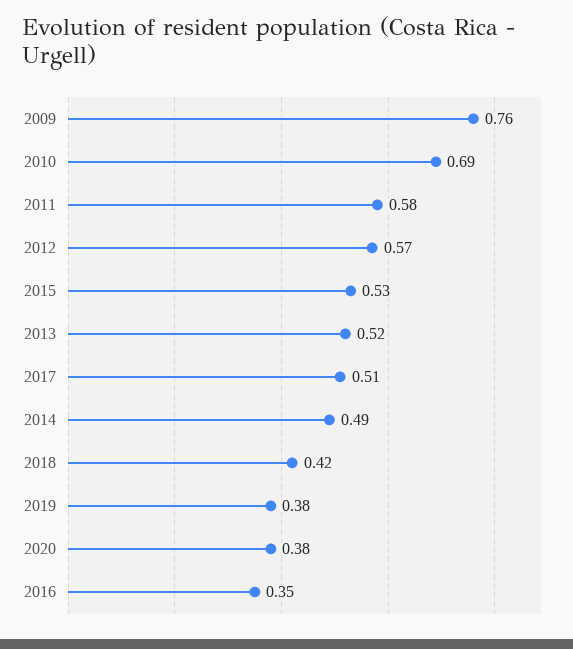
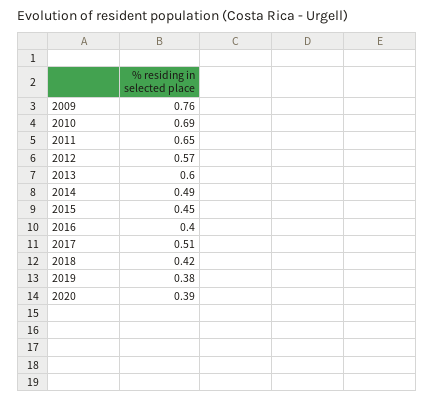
2011: 0.58 -> 0.65
2015: 0.53 -> 0.45
2013: 0.52 -> 0.6
2020: 0.38 -> 0.39
2016: 0.35 -> 0.4

